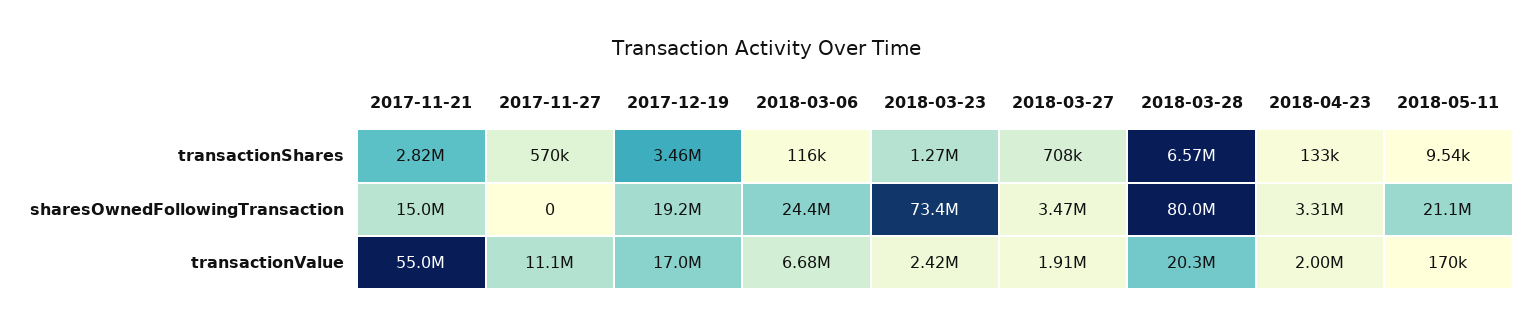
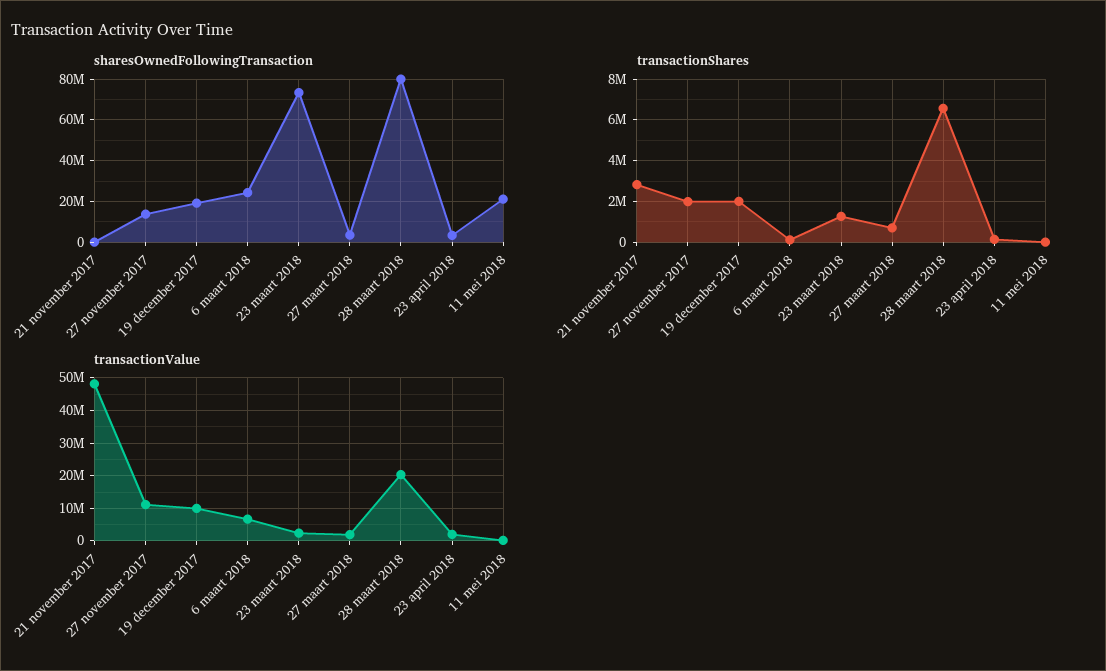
transactionShares, 2017-11-27: 570000 -> 2000000
transactionShares, 2017-12-19: 3460000 -> 2000000
sharesOwnedFollowingTransaction, 2017-11-21: 15000000 -> 0
sharesOwnedFollowingTransaction, 2017-11-27: 0 -> 15000000
transactionValue, 2017-11-21: 55000000 -> 48000000
transactionValue, 2017-12-19: 17000000 -> 10000000

